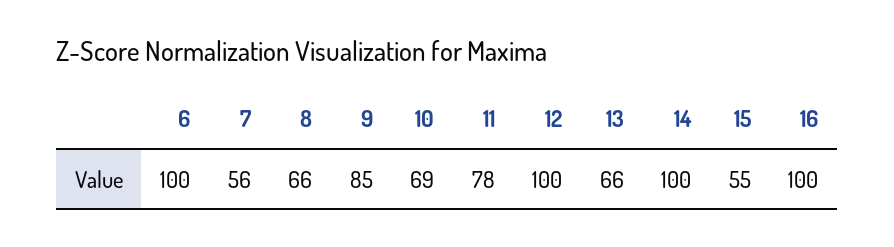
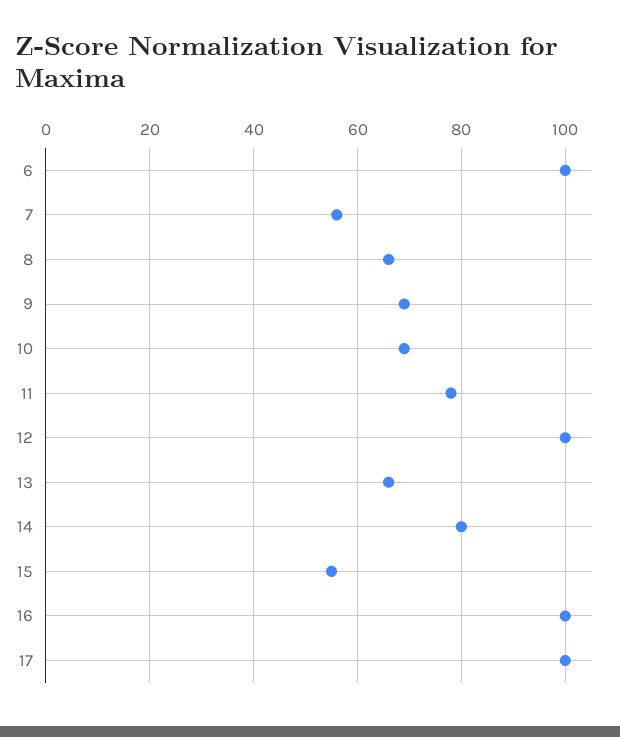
9: 85 -> 70
14: 100 -> 80
17: none -> 100

